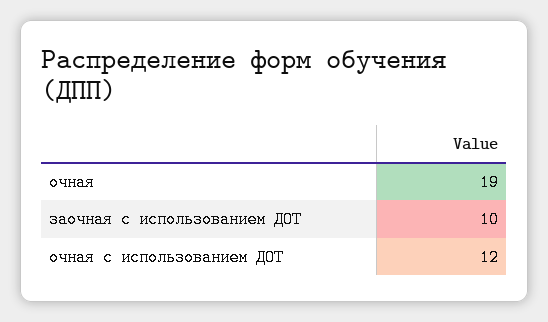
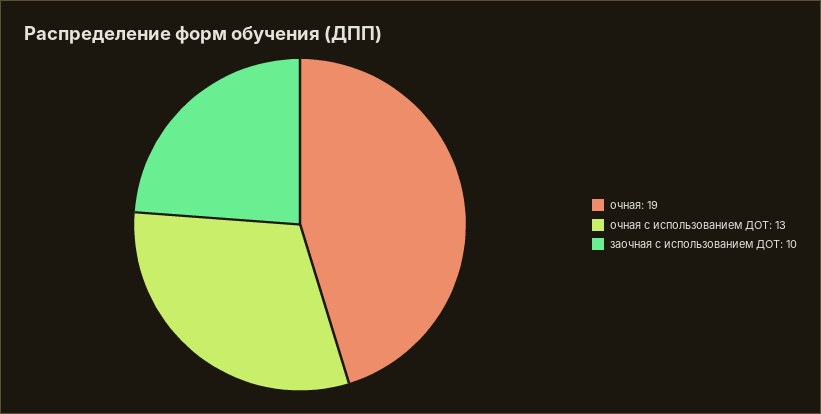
очная с использованием ДОТ: 12 -> 13

